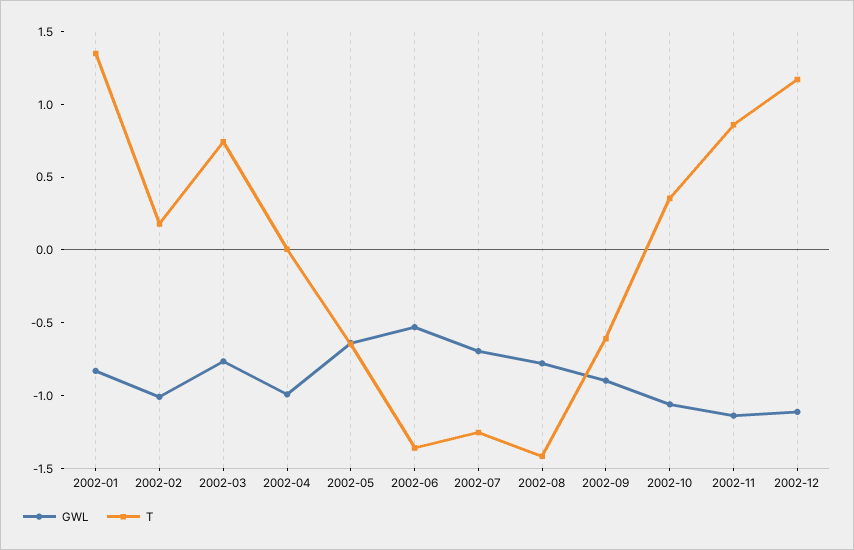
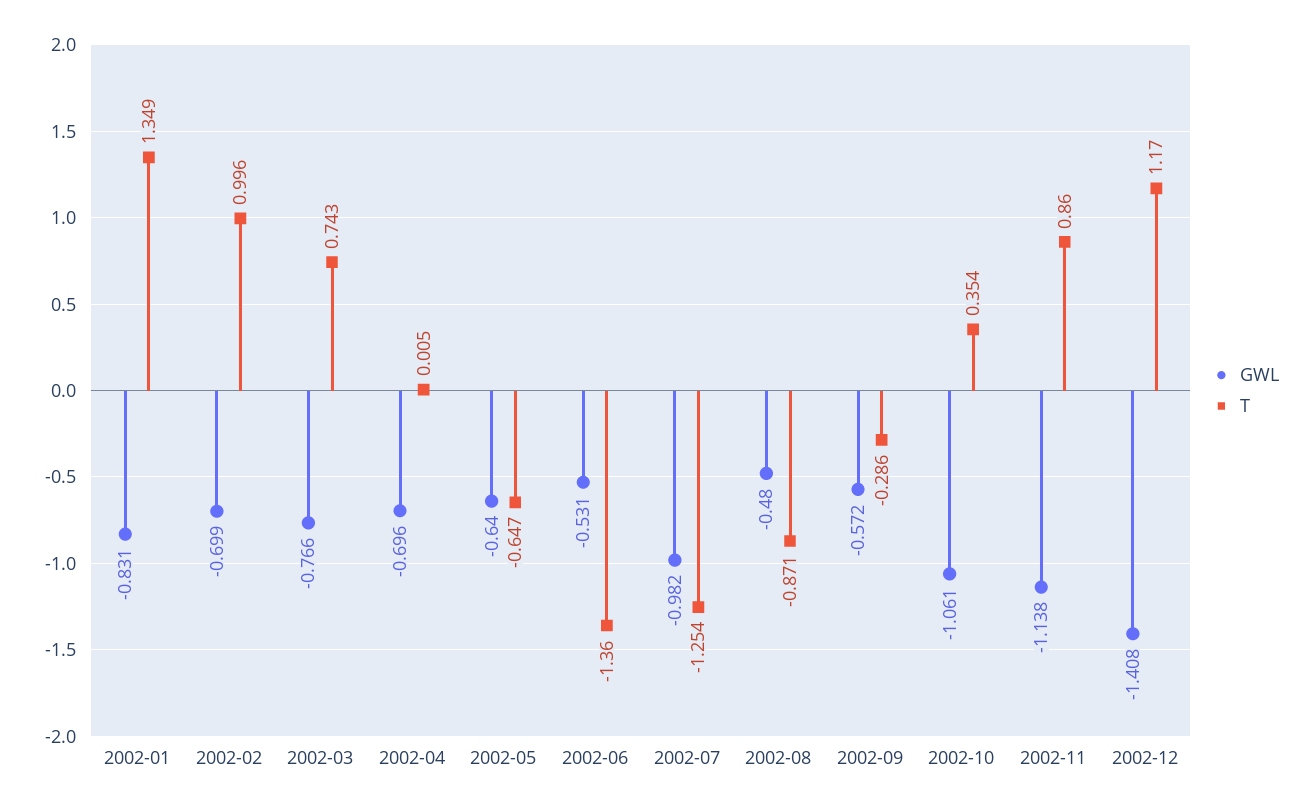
GWL, 2002-02: -1 -> -0.699
T, 2002-02: 0.2 -> 0.996
GWL, 2002-04: -1 -> -0.696
GWL, 2002-07: -0.7 -> -0.982
GWL, 2002-08: -0.8 -> -0.48
T, 2002-08: -1.4 -> -0.871
GWL, 2002-09: -0.9 -> -0.572
T, 2002-09: -0.6 -> -0.286
GWL, 2002-12: -1.1 -> -1.408

